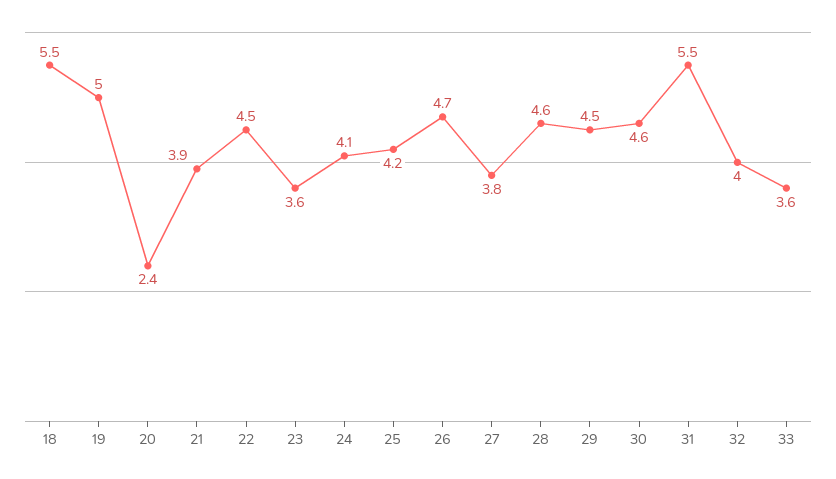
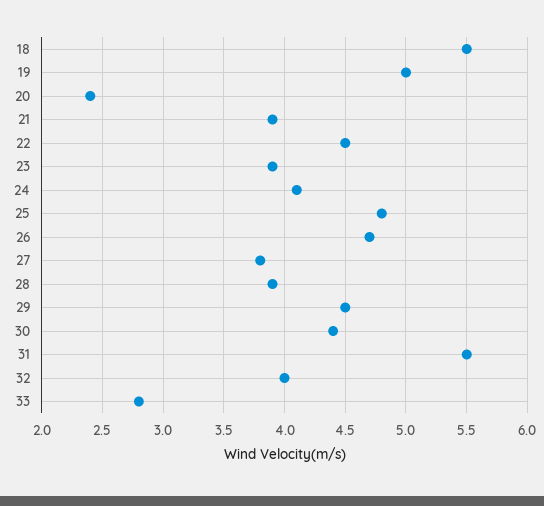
23: 3.6 -> 3.9
25: 4.2 -> 4.8
28: 4.6 -> 3.9
30: 4.6 -> 4.4
33: 3.6 -> 2.8

